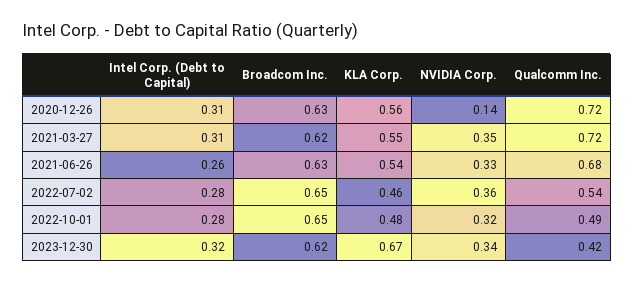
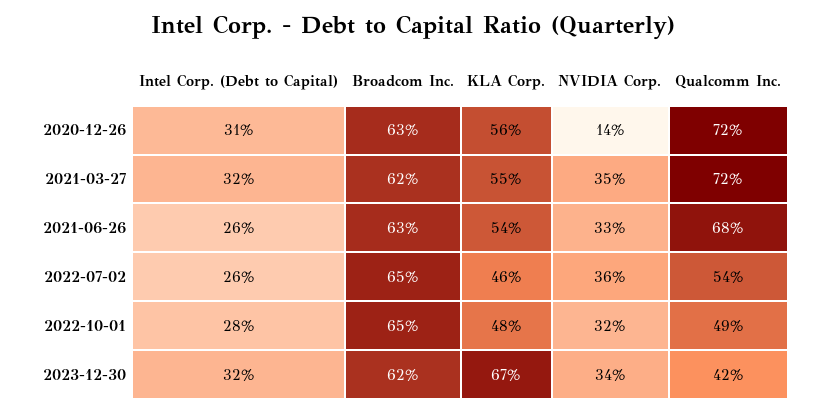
Intel Corp. (Debt to Capital), 2021-03-27: 0.31 -> 0.32
Intel Corp. (Debt to Capital), 2022-07-02: 0.28 -> 0.26

